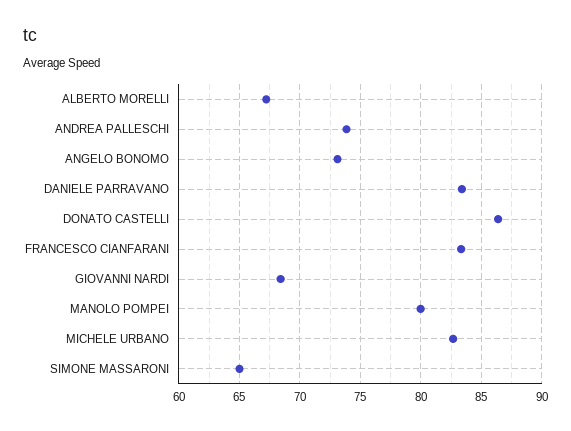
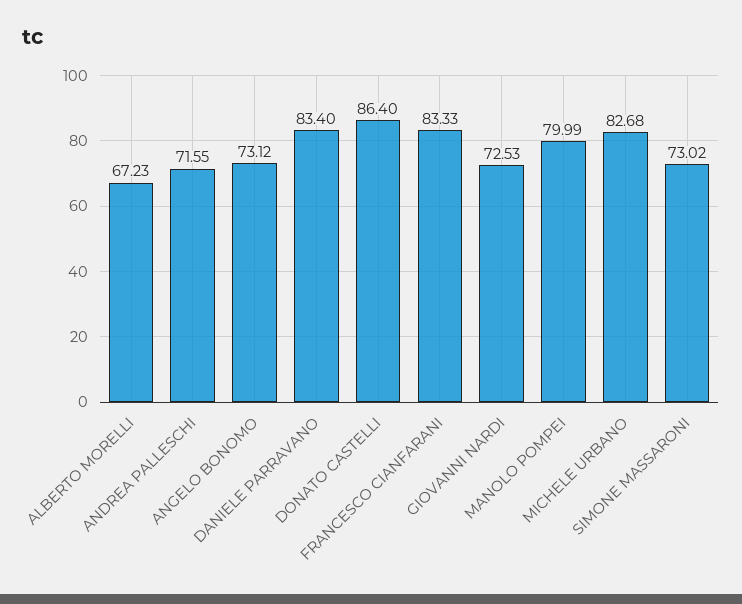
ANDREA PALLESCHI: 74 -> 71.55
GIOVANNI NARDI: 68.5 -> 72.53
SIMONE MASSARONI: 65 -> 73.02

